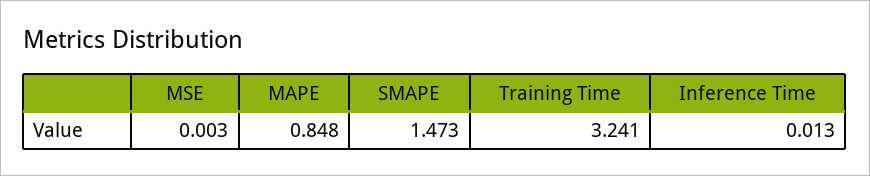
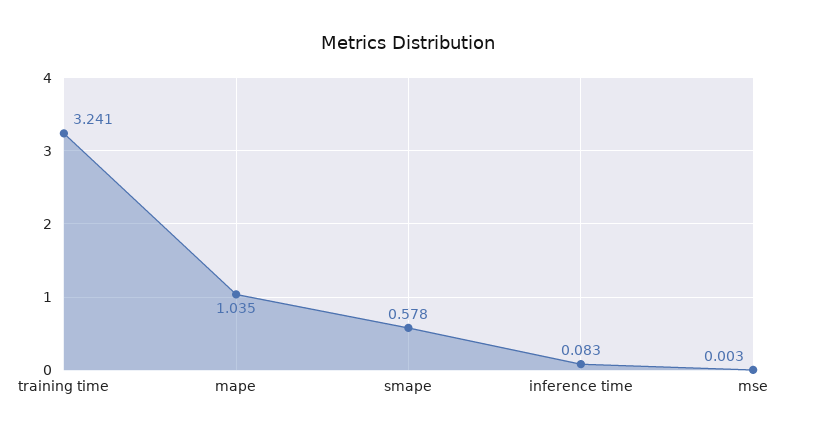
MAPE: 0.848 -> 1.035
SMAPE: 1.473 -> 0.578
Inference Time: 0.013 -> 0.083

